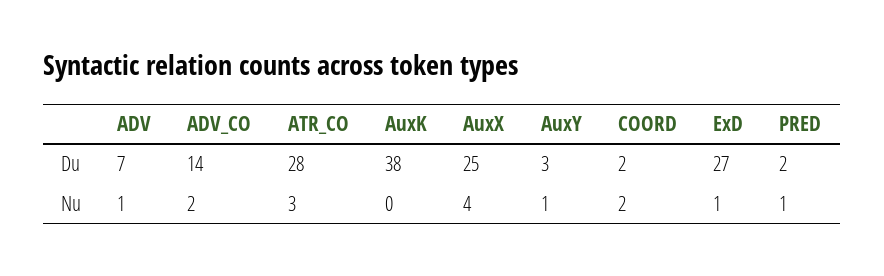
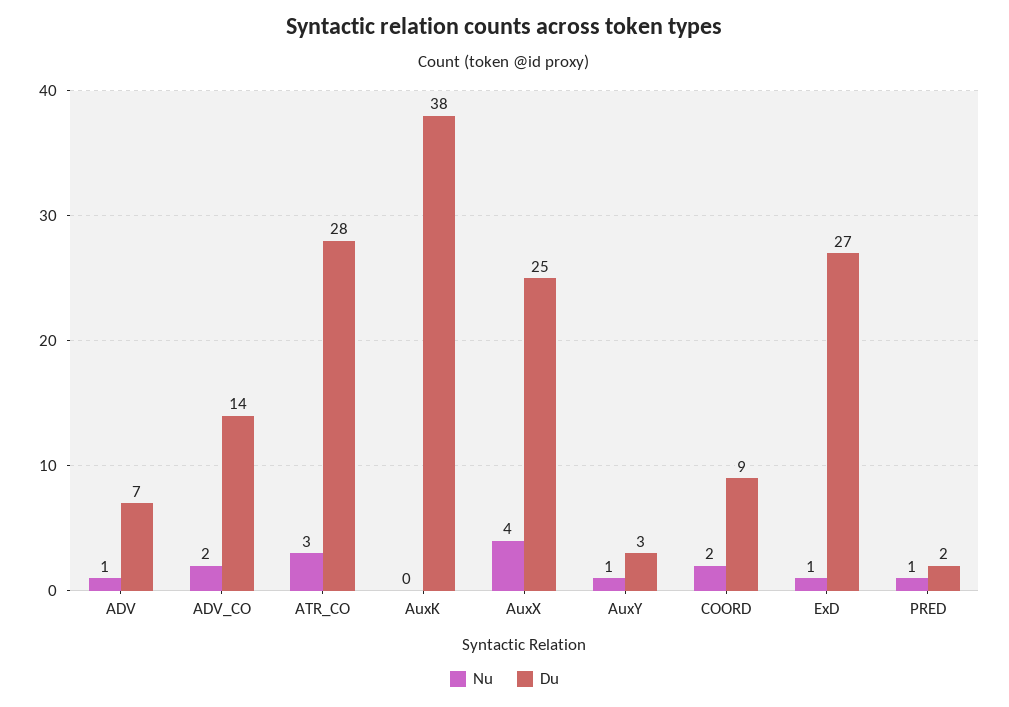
Du, COORD: 2 -> 9

